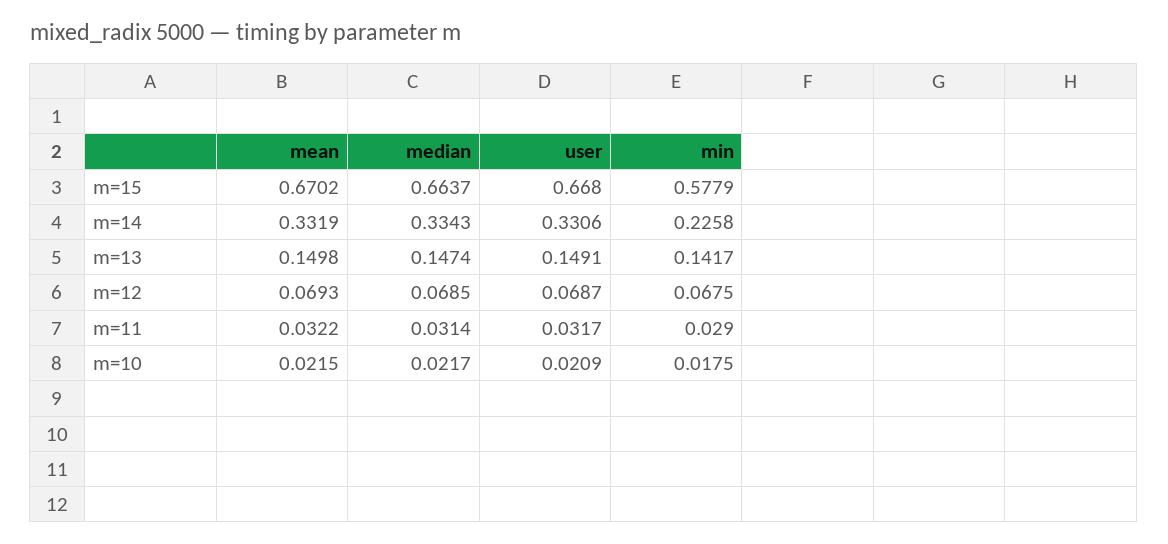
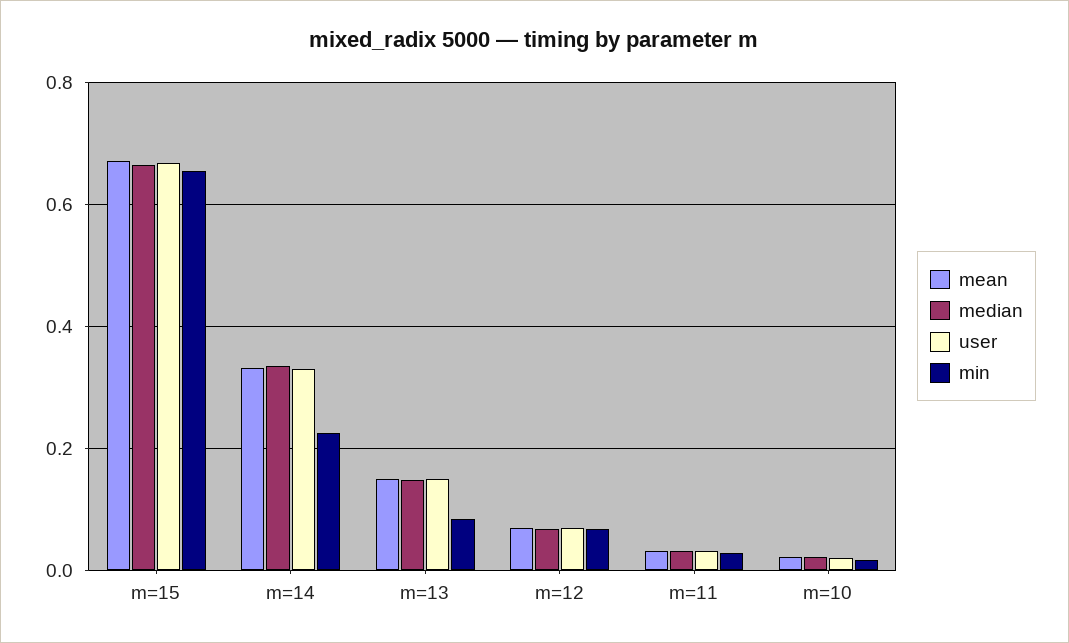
min, m=15: 0.5779 -> 0.66
min, m=13: 0.1417 -> 0.08

